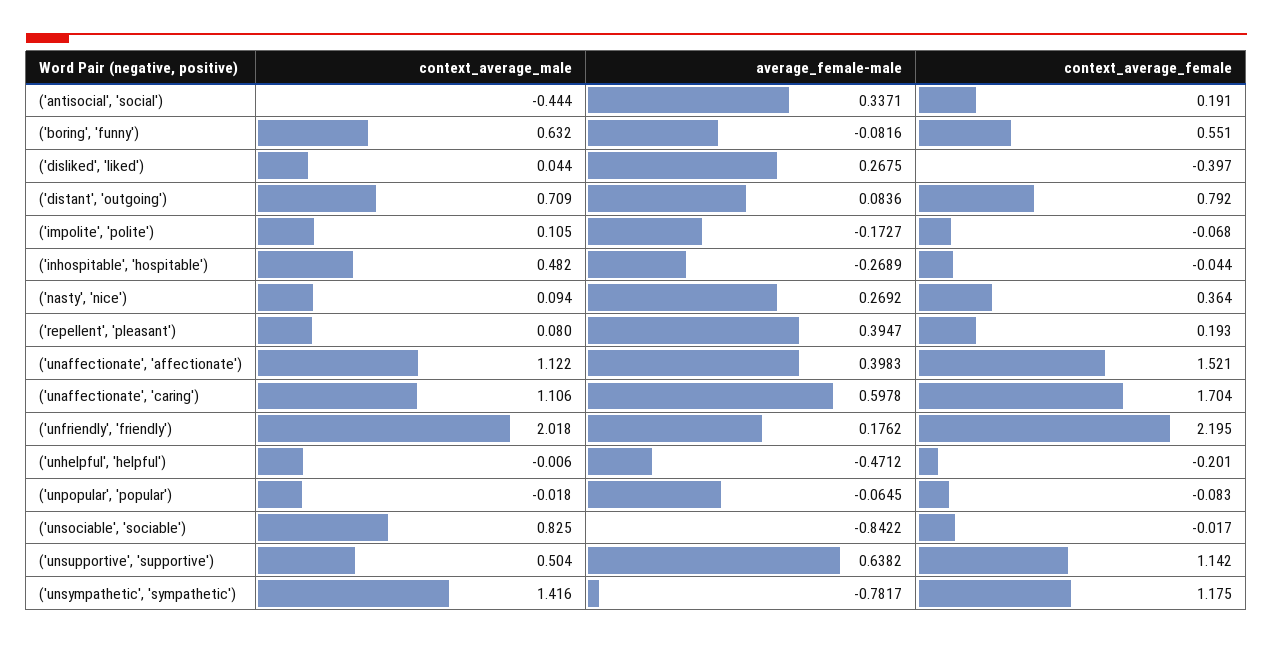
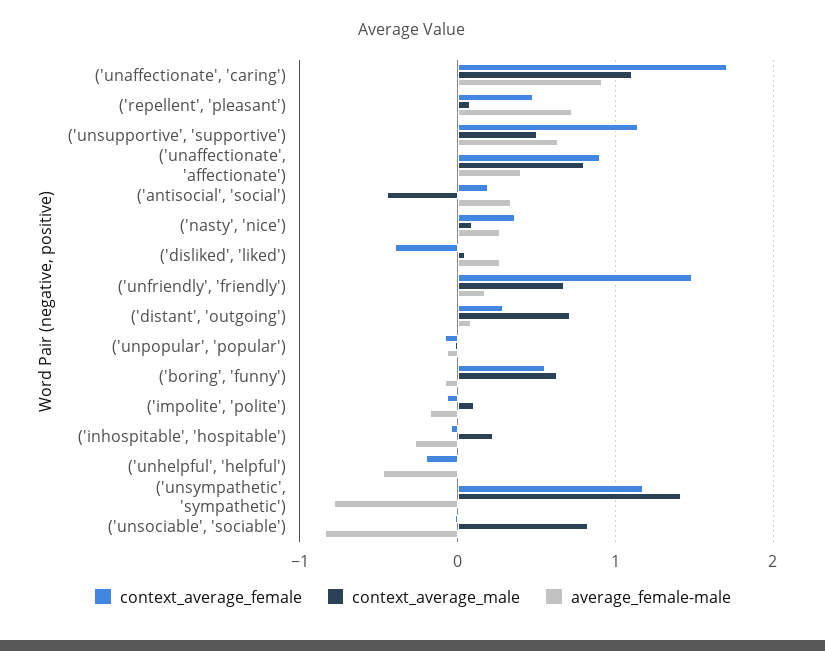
context_average_female, ('distant', 'outgoing'): 0.792 -> 0.3
context_average_male, ('inhospitable', 'hospitable'): 0.482 -> 0.2
average_female-male, ('repellent', 'pleasant'): 0.3947 -> 0.7
context_average_female, ('repellent', 'pleasant'): 0.193 -> 0.5
context_average_male, ('unaffectionate', 'affectionate'): 1.122 -> 0.8
context_average_female, ('unaffectionate', 'affectionate'): 1.521 -> 0.9
average_female-male, ('unaffectionate', 'caring'): 0.5978 -> 0.9
context_average_male, ('unfriendly', 'friendly'): 2.018 -> 0.7
context_average_female, ('unfriendly', 'friendly'): 2.195 -> 1.5

